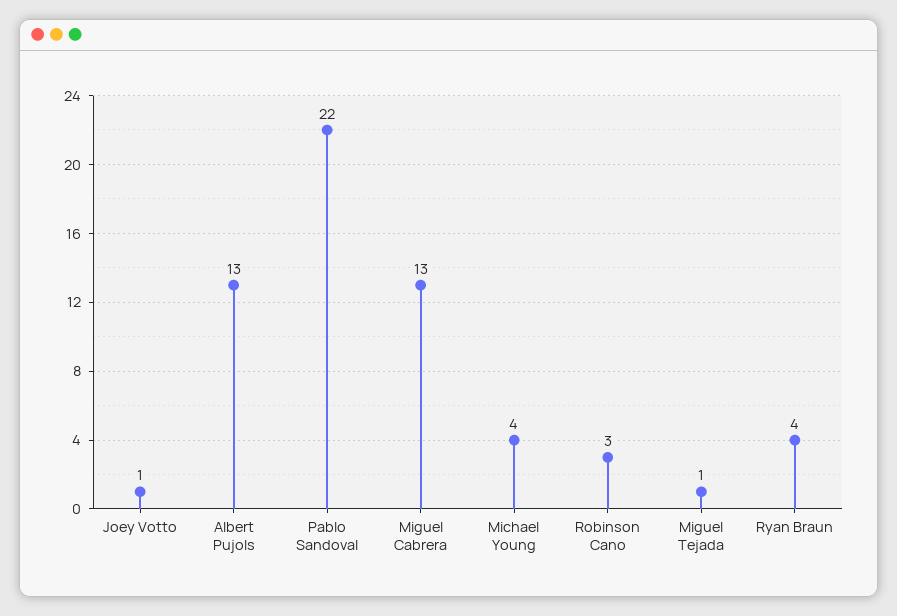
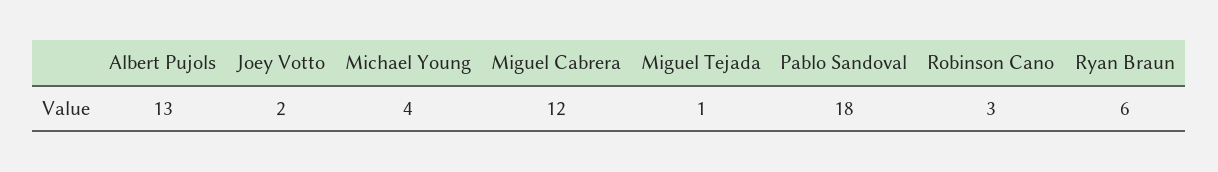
Joey Votto: 1 -> 2
Pablo Sandoval: 22 -> 18
Miguel Cabrera: 13 -> 12
Ryan Braun: 4 -> 6

